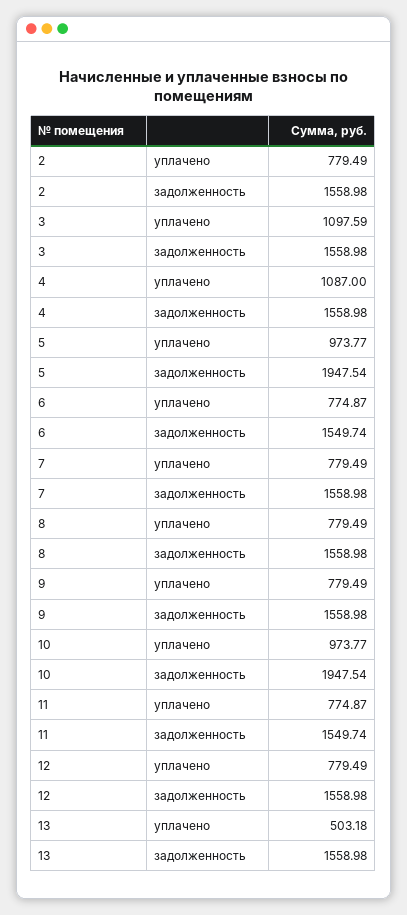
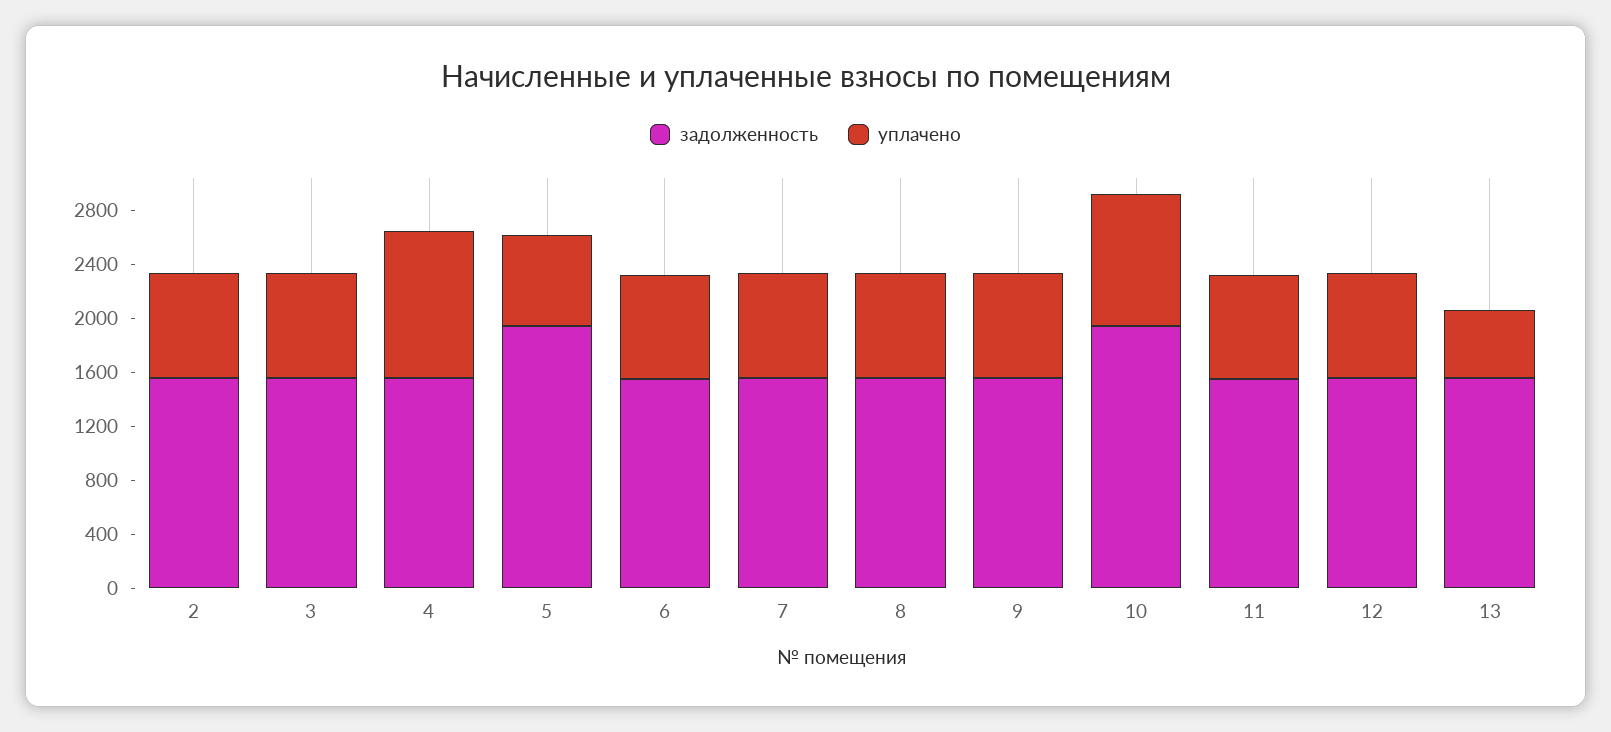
уплачено, 3: 1097.59 -> 800
уплачено, 5: 973.77 -> 700

